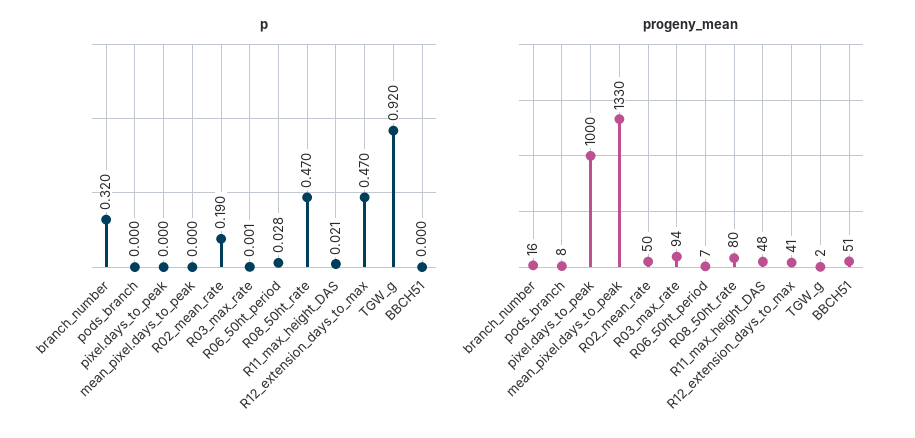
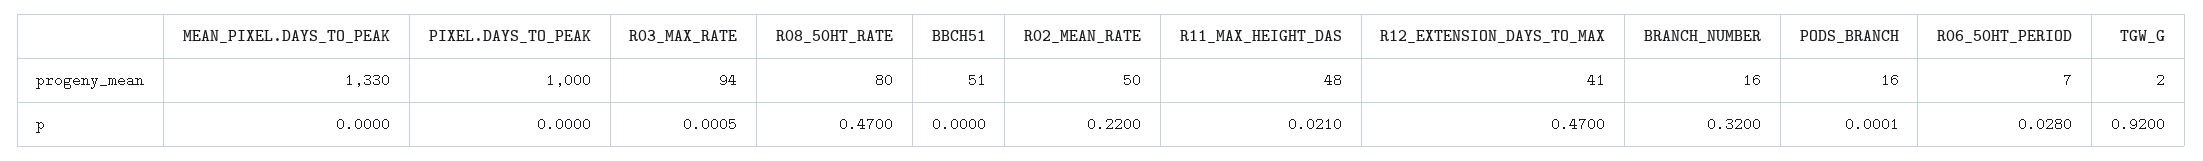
p, R02_mean_rate: 0.19 -> 0.22
progeny_mean, pods_branch: 8 -> 16

